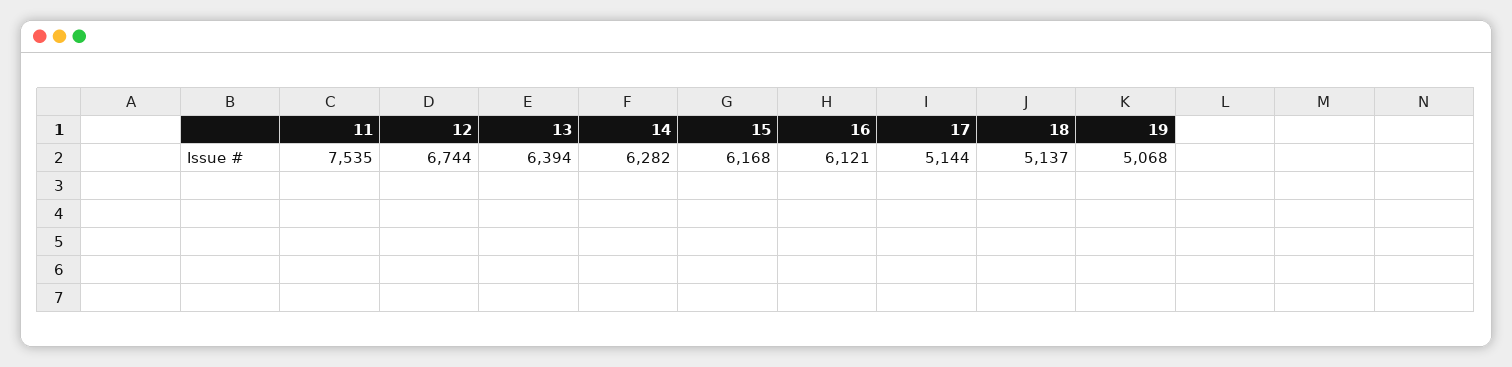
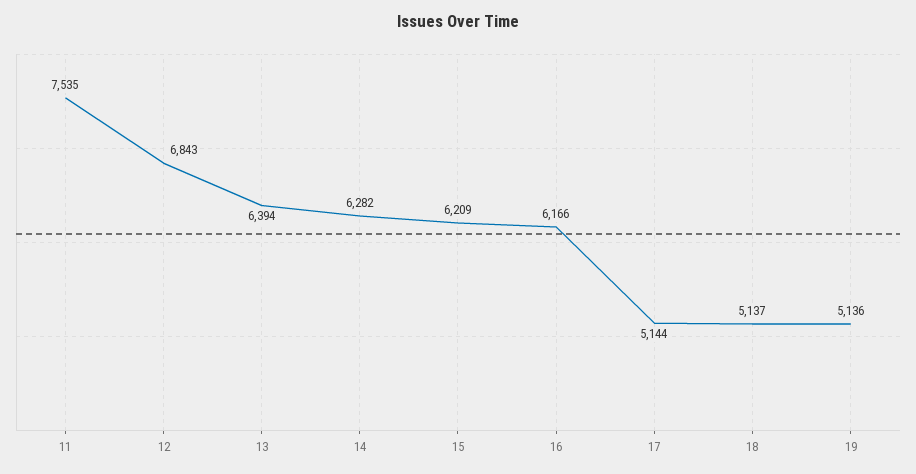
12: 6744 -> 6843
15: 6168 -> 6209
16: 6121 -> 6166
19: 5068 -> 5136

